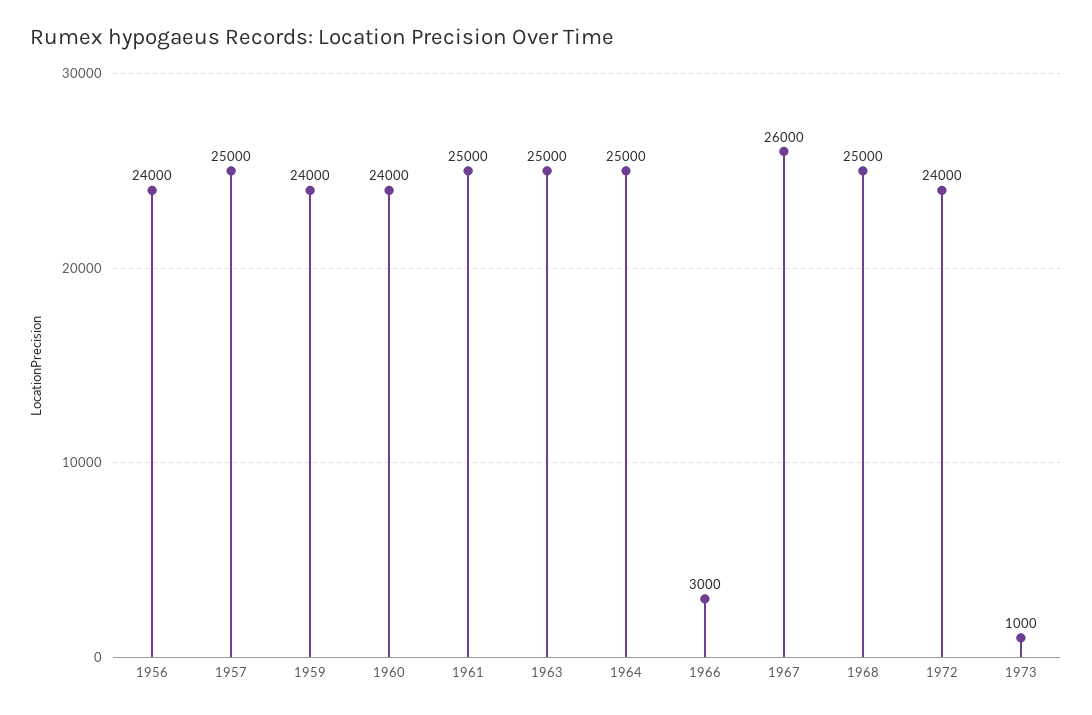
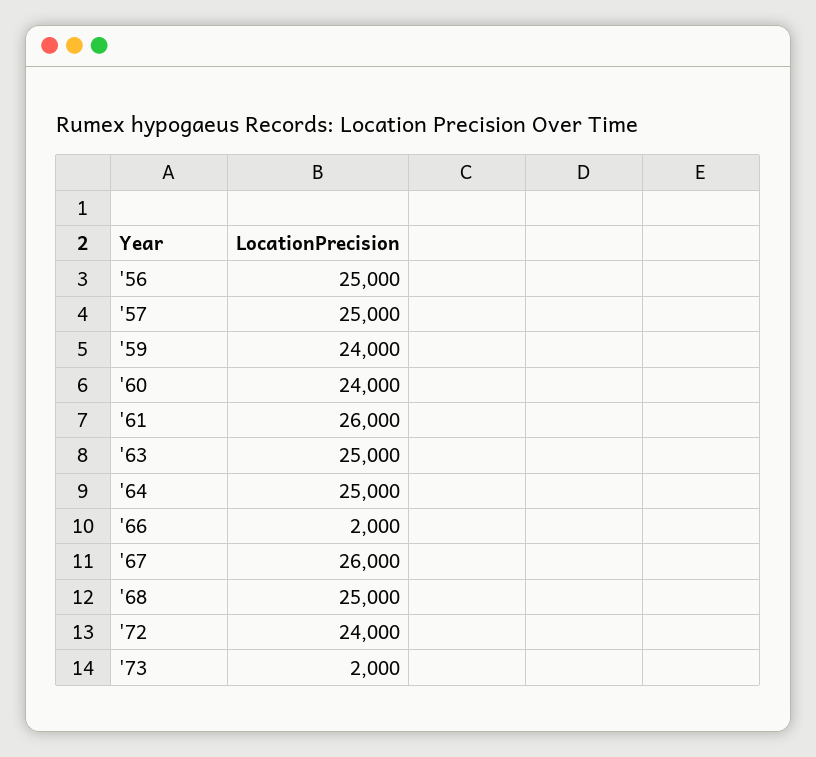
1956: 24000 -> 25000
1961: 25000 -> 26000
1966: 3000 -> 2000
1973: 1000 -> 2000

